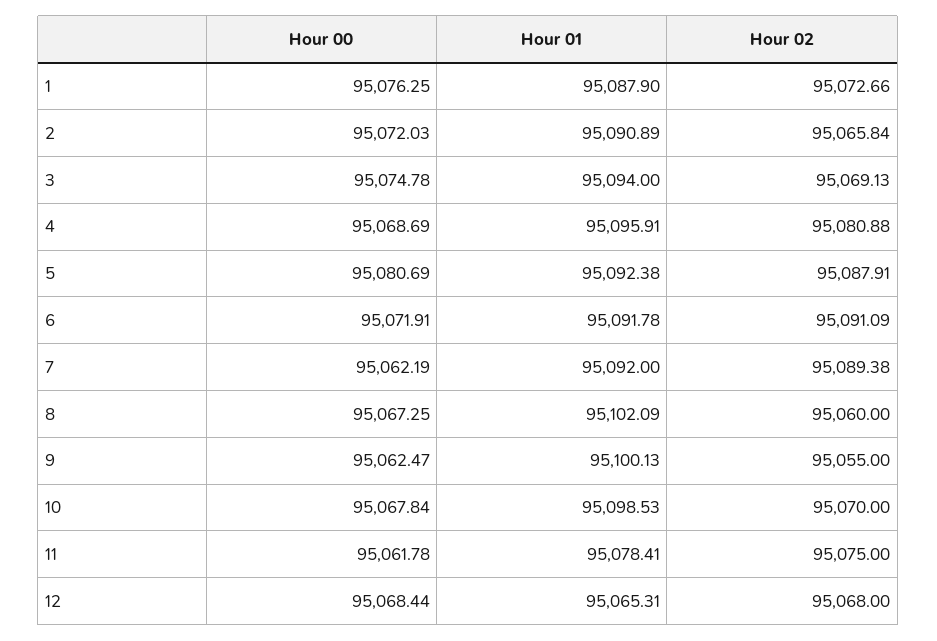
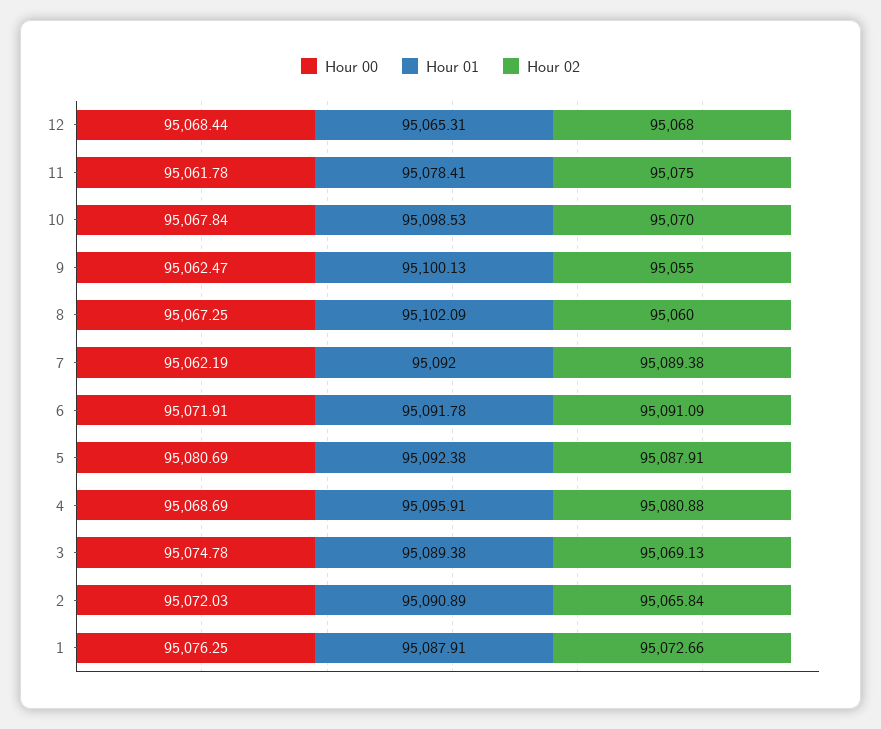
Hour 01, 1: 95087.9 -> 95087.91
Hour 01, 3: 95094 -> 95089.38

